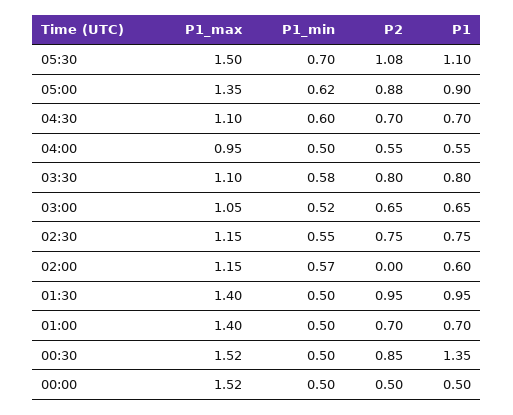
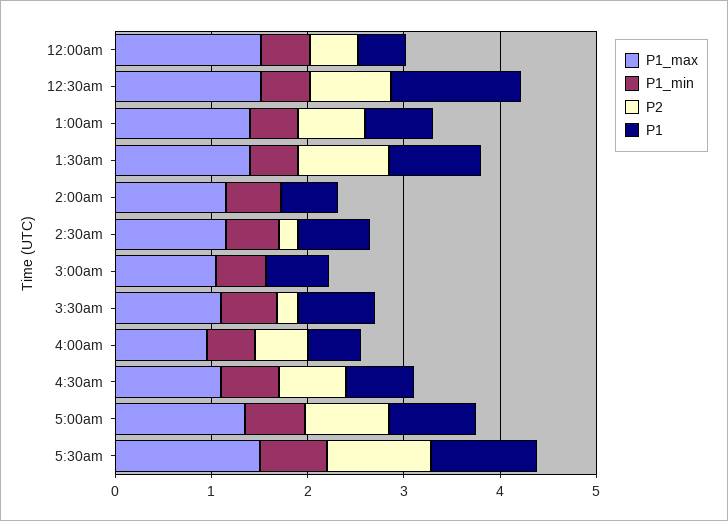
P2, 03:30: 0.8 -> 0.2
P2, 03:00: 0.65 -> 0
P2, 02:30: 0.75 -> 0.2

